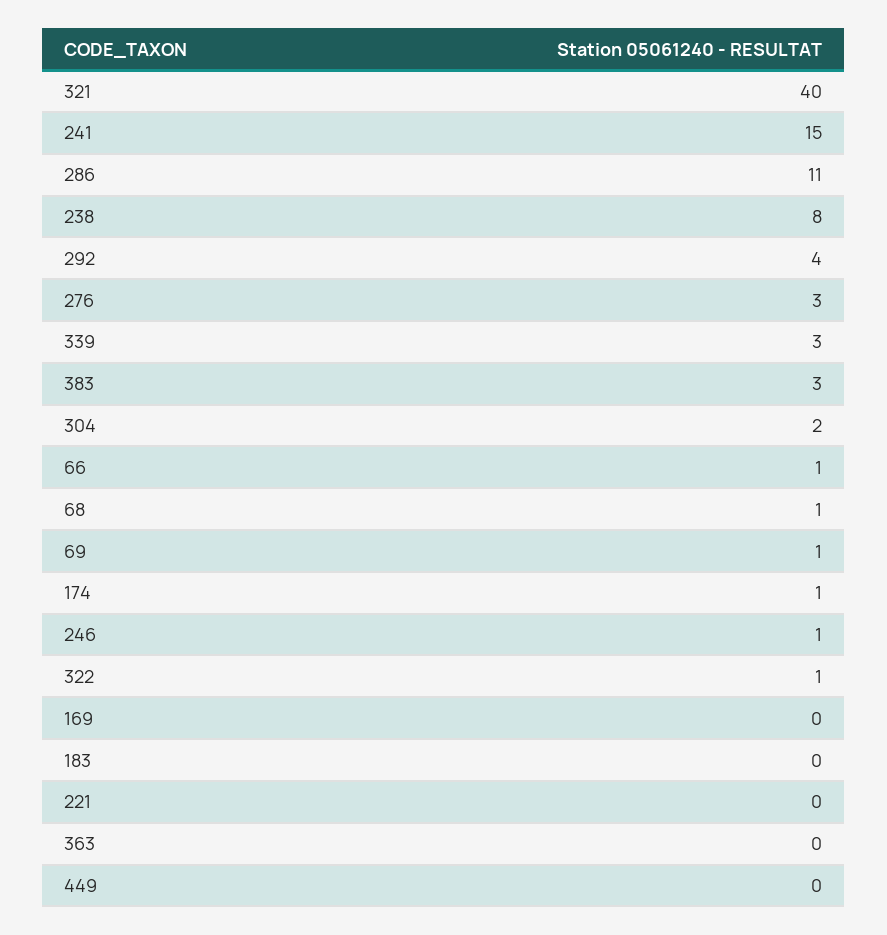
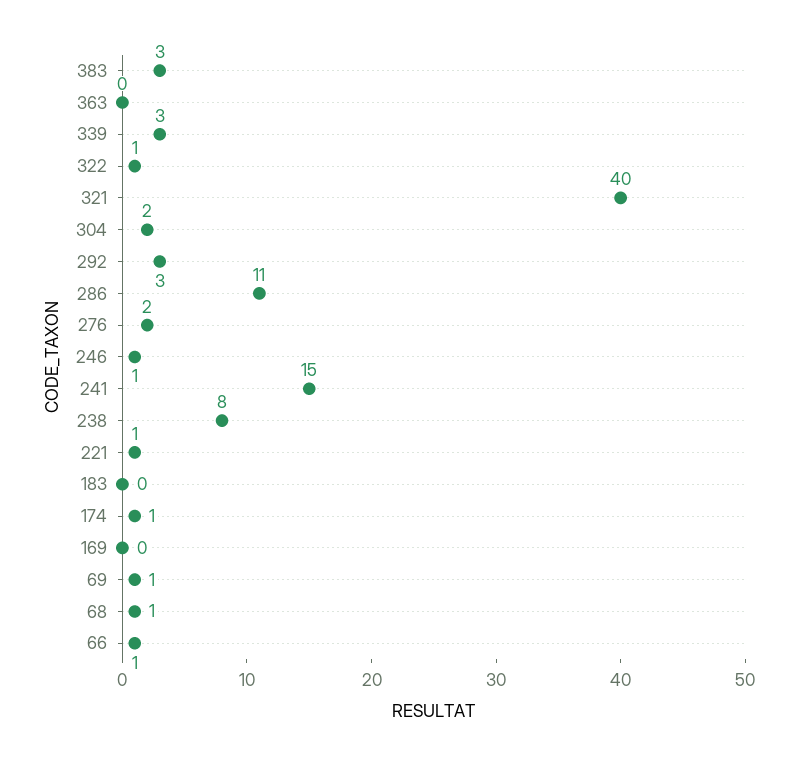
292: 4 -> 3
276: 3 -> 2
221: 0 -> 1
449: 0 -> none

